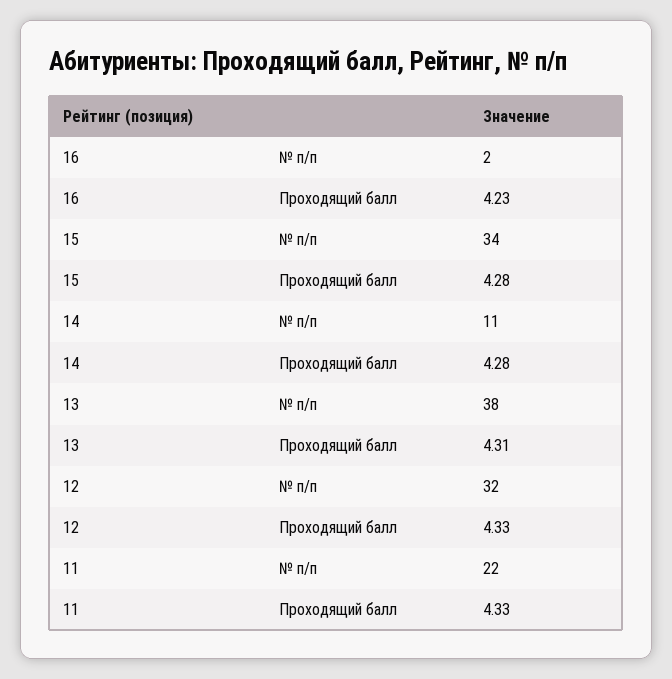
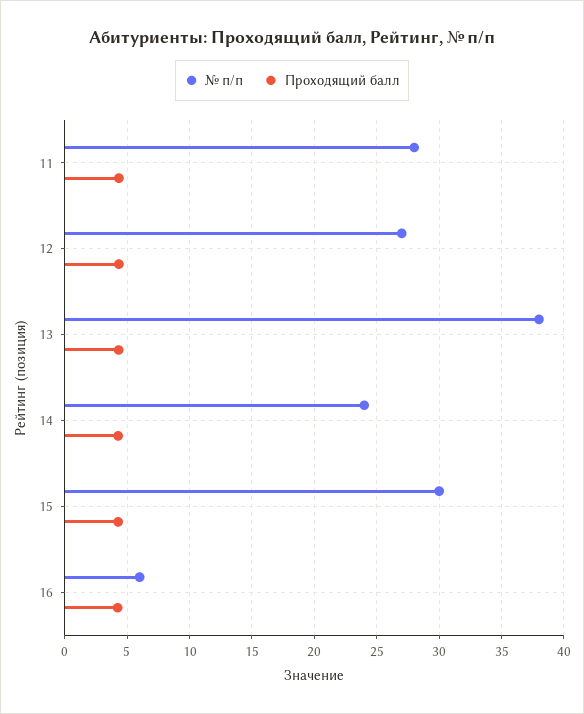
№ п/п, 16: 2 -> 6
№ п/п, 15: 34 -> 30
№ п/п, 14: 11 -> 24
№ п/п, 12: 32 -> 27
№ п/п, 11: 22 -> 28

